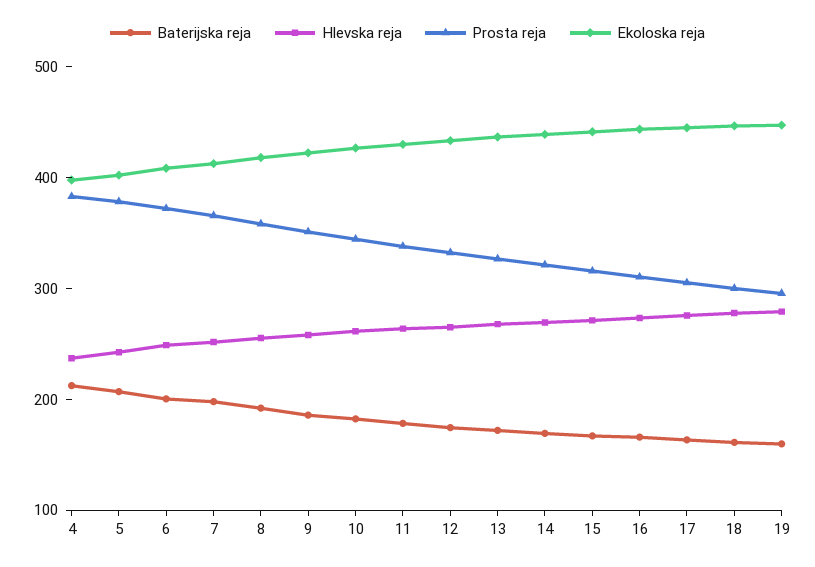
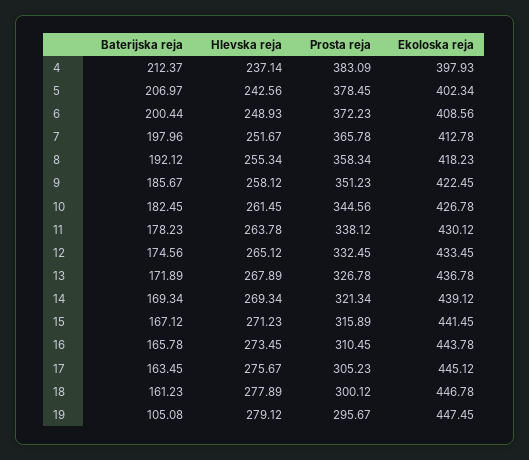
Baterijska reja, 19: 160 -> 105.08

